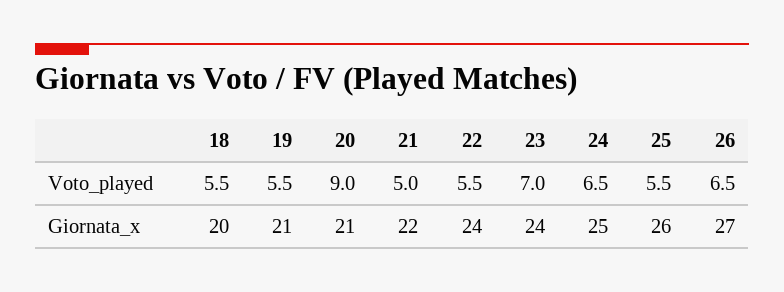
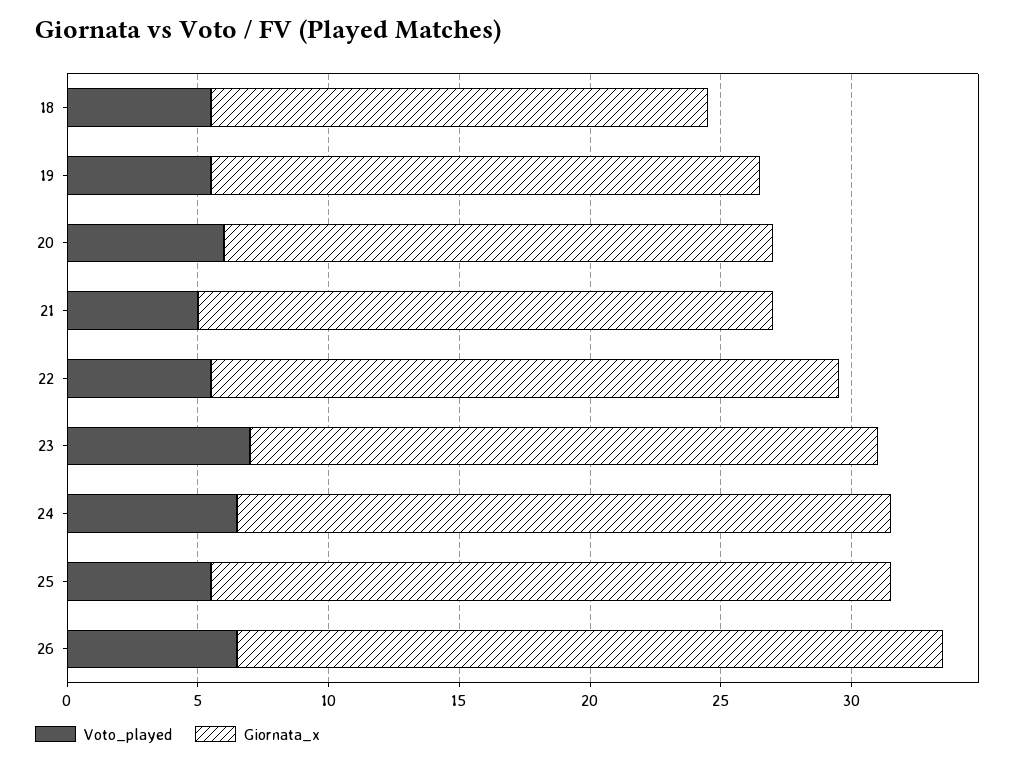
Voto_played, 20: 9 -> 6
Giornata_x, 18: 20 -> 19

